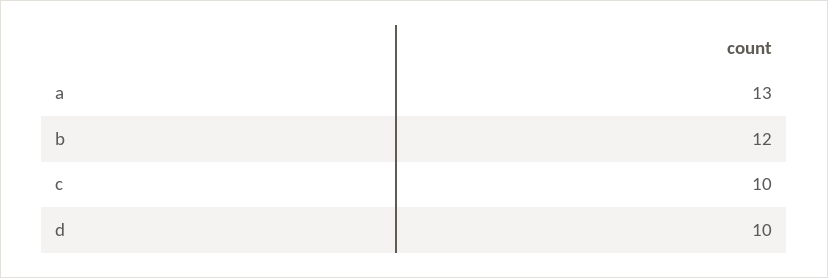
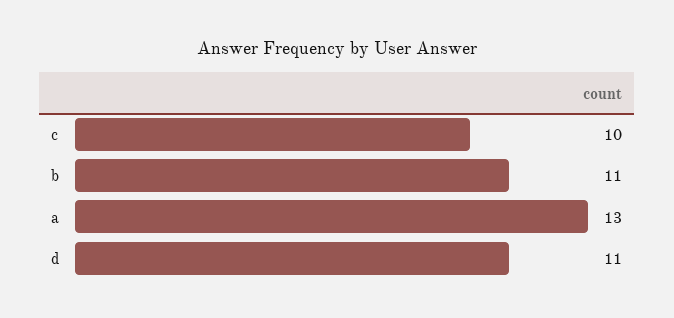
b: 12 -> 11
d: 10 -> 11

